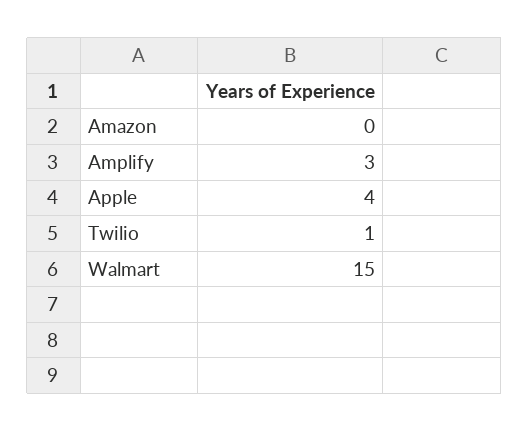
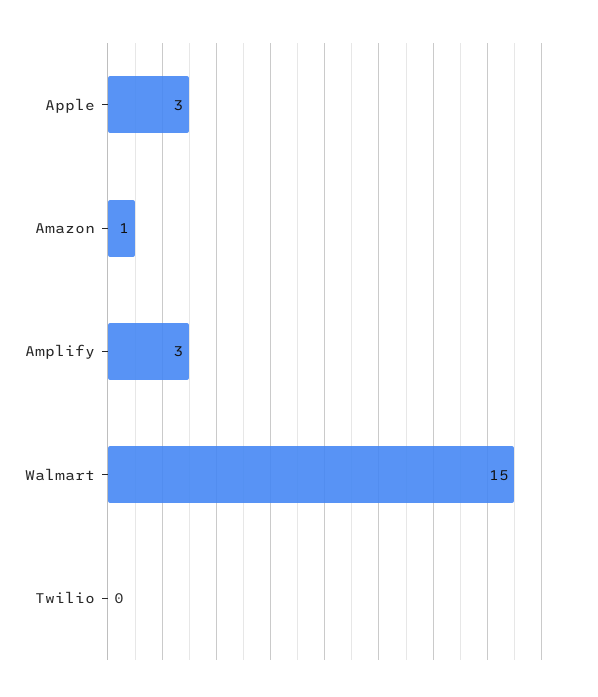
Amazon: 0 -> 1
Apple: 4 -> 3
Twilio: 1 -> 0

